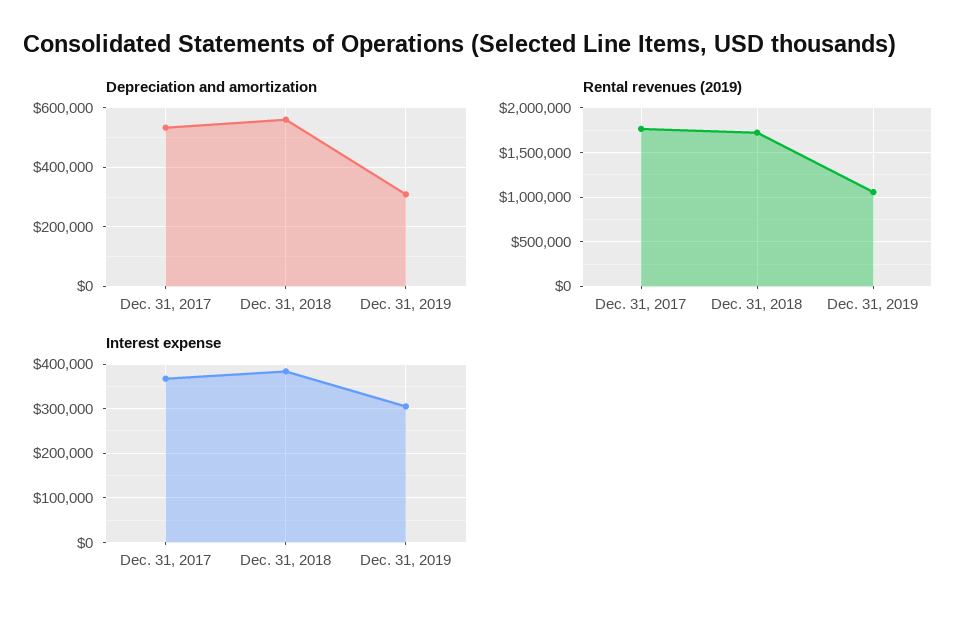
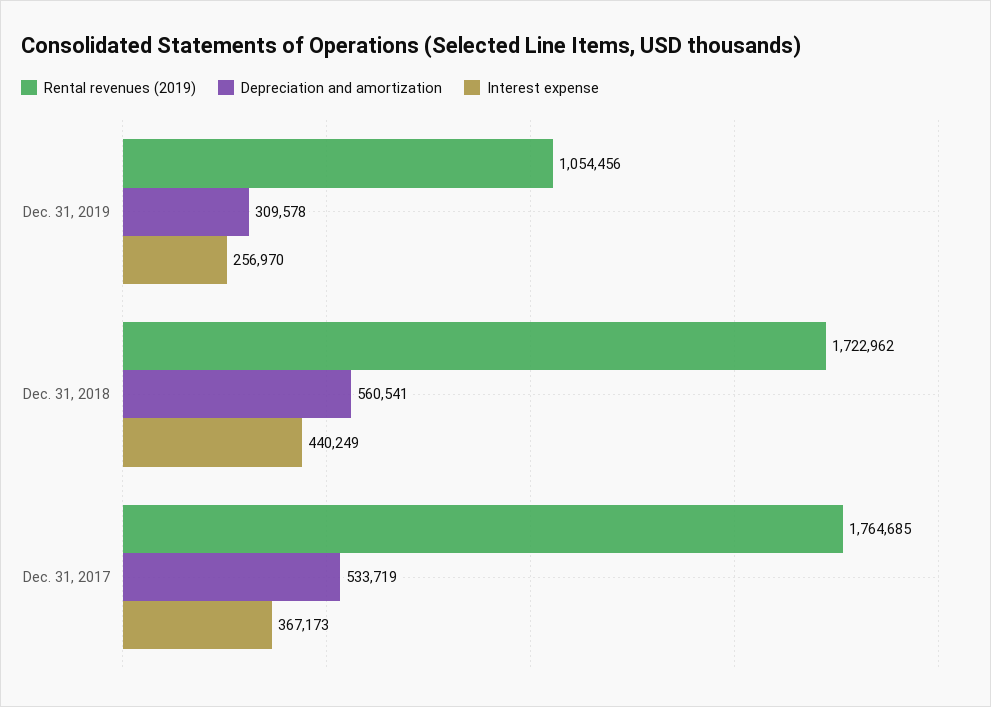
Interest expense, Dec. 31, 2018: 380000 -> 440249
Interest expense, Dec. 31, 2019: 300000 -> 256970

